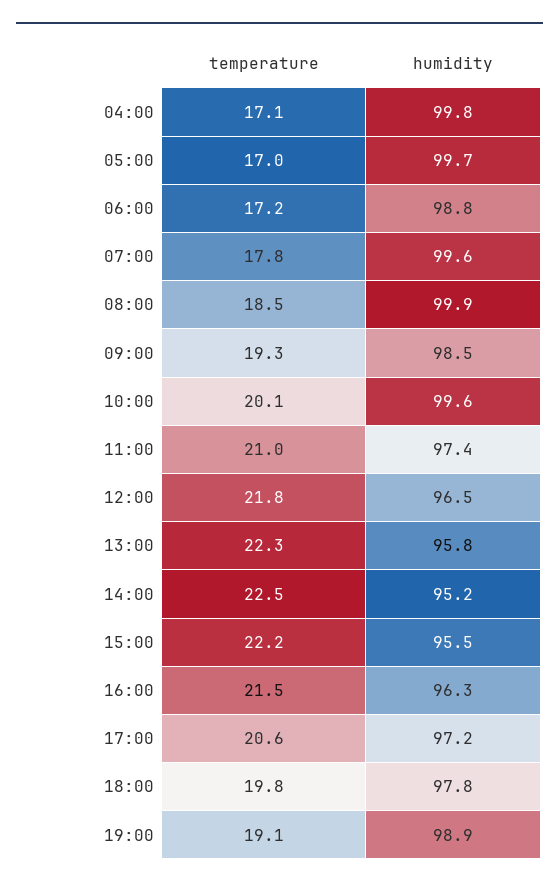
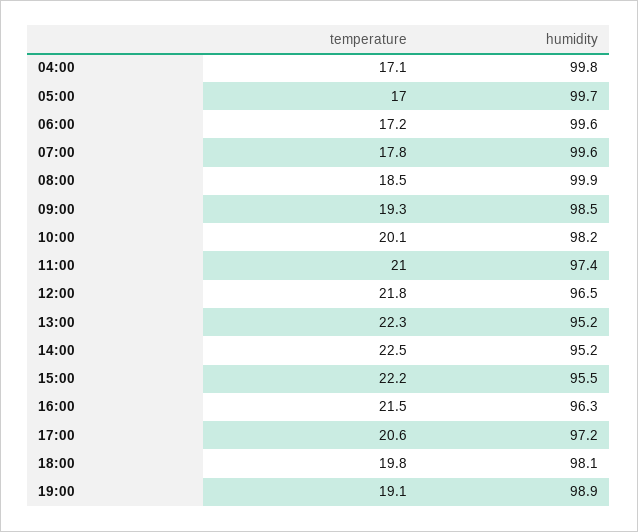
humidity, 06:00: 98.8 -> 99.6
humidity, 10:00: 99.6 -> 98.2
humidity, 13:00: 95.8 -> 95.2
humidity, 18:00: 97.8 -> 98.1

